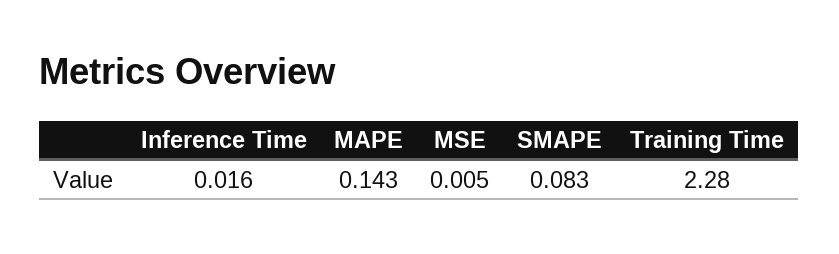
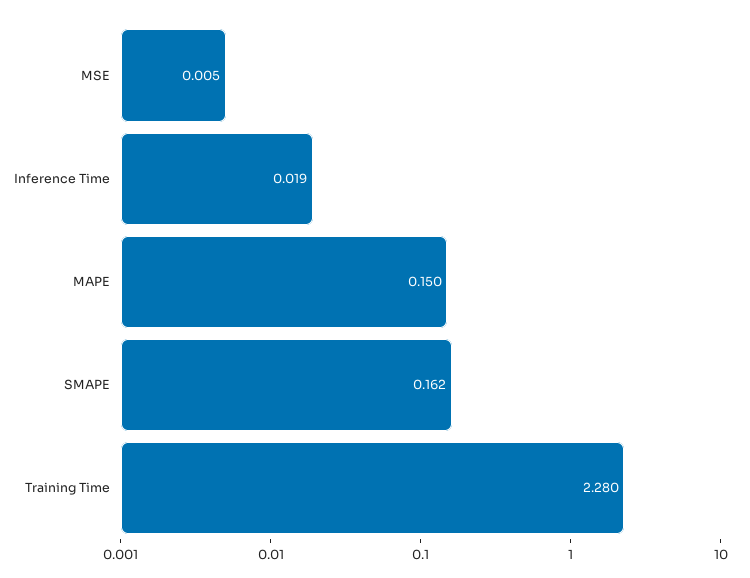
Inference Time: 0.016 -> 0.019
MAPE: 0.143 -> 0.15
SMAPE: 0.083 -> 0.162

